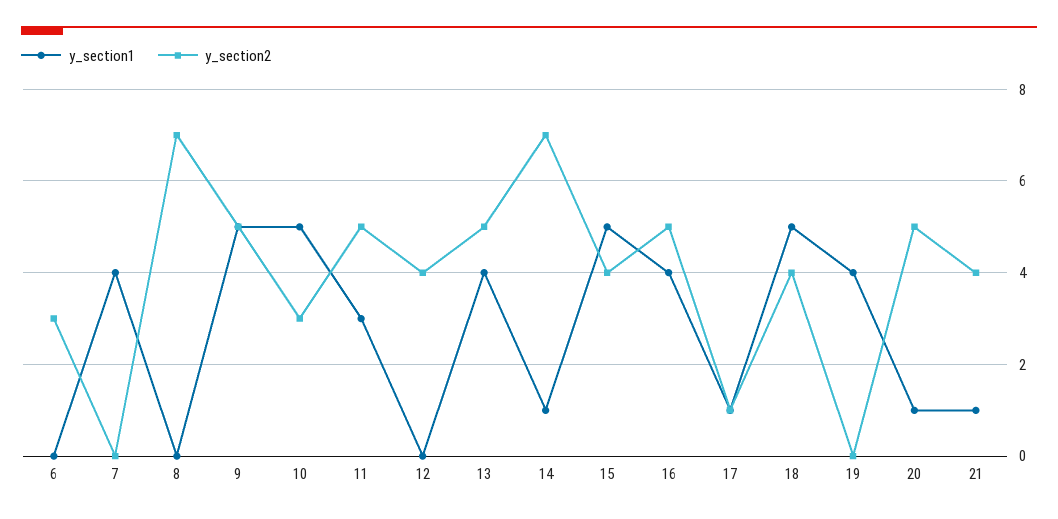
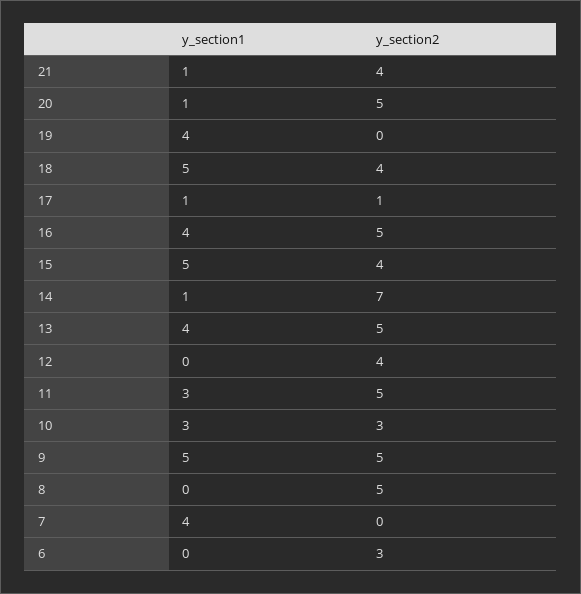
y_section2, 8: 7 -> 5
y_section1, 10: 5 -> 3

